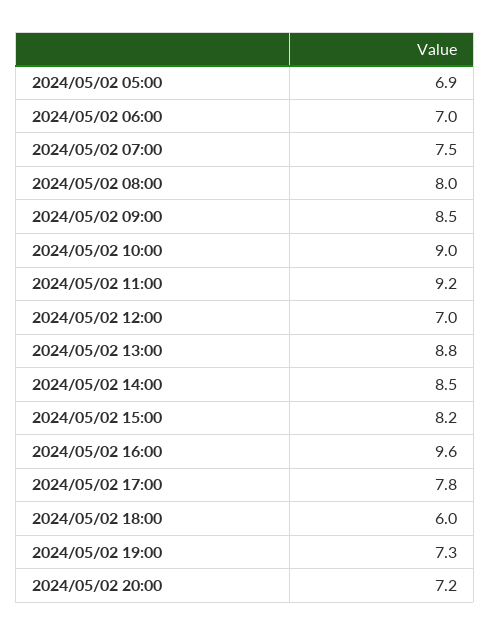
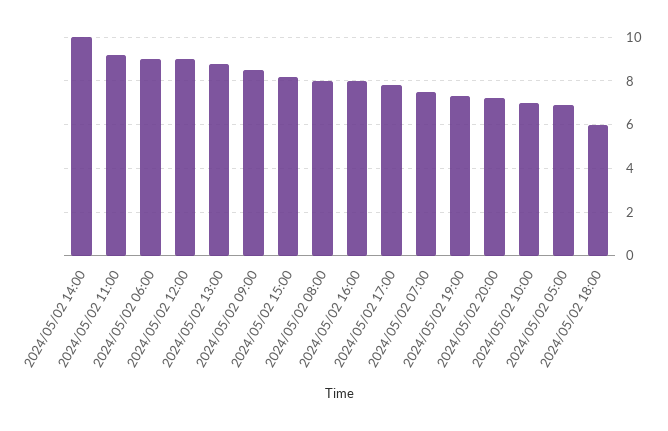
2024/05/02 06:00: 7 -> 9
2024/05/02 10:00: 9 -> 7
2024/05/02 12:00: 7 -> 9
2024/05/02 14:00: 8.5 -> 10
2024/05/02 16:00: 9.6 -> 8

